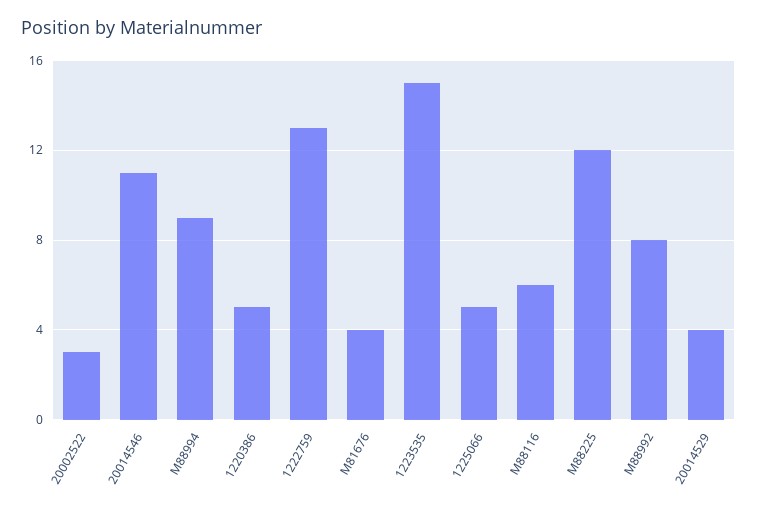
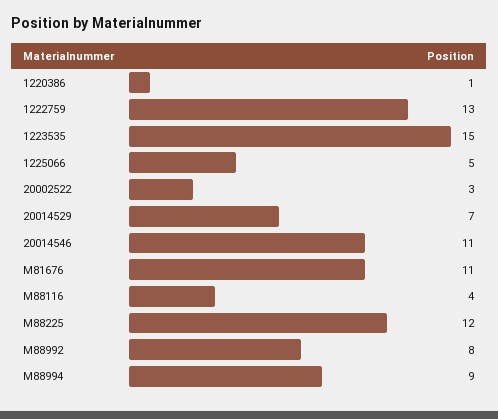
1220386: 5 -> 1
M81676: 4 -> 11
M88116: 6 -> 4
20014529: 4 -> 7

